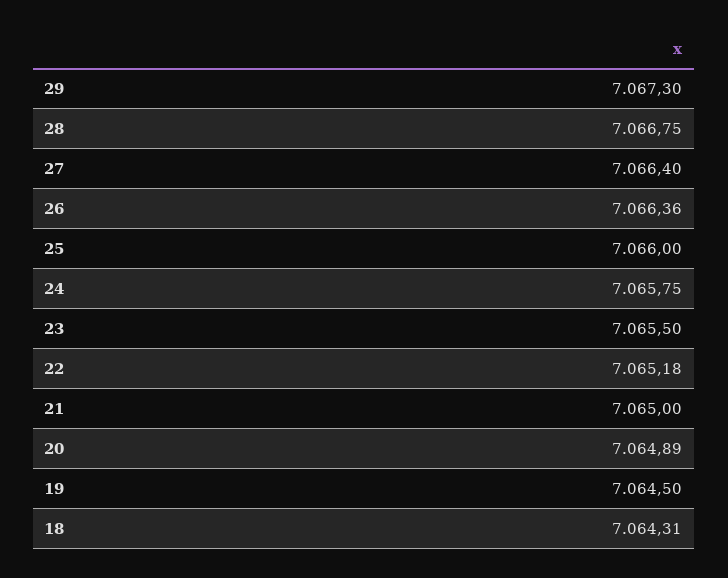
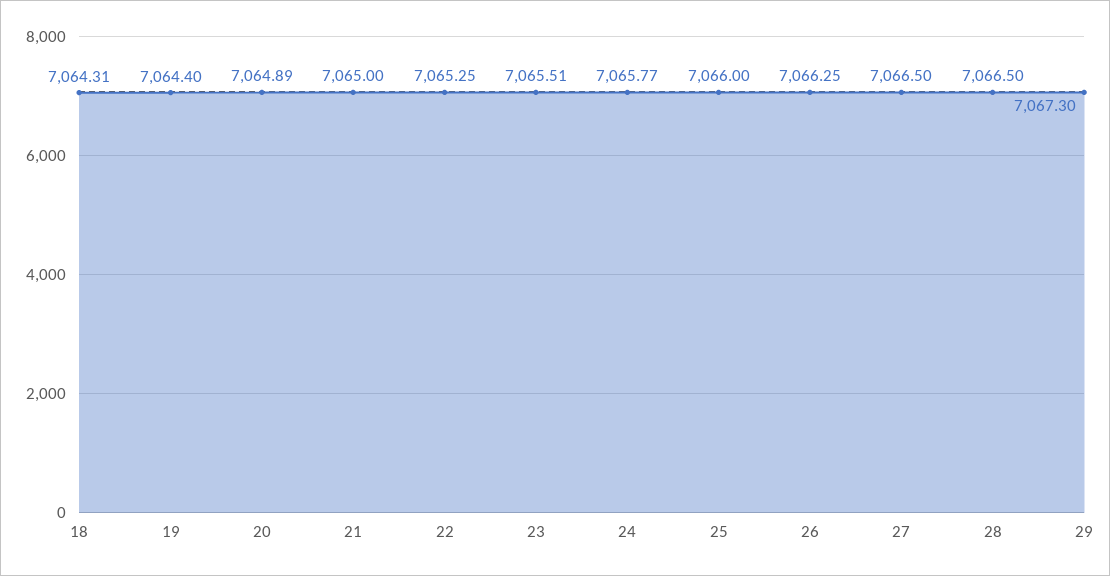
28: 7066.75 -> 7066.5
27: 7066.4 -> 7066.5
26: 7066.36 -> 7066.25
24: 7065.75 -> 7065.77
23: 7065.5 -> 7065.51
22: 7065.18 -> 7065.25
19: 7064.5 -> 7064.4

